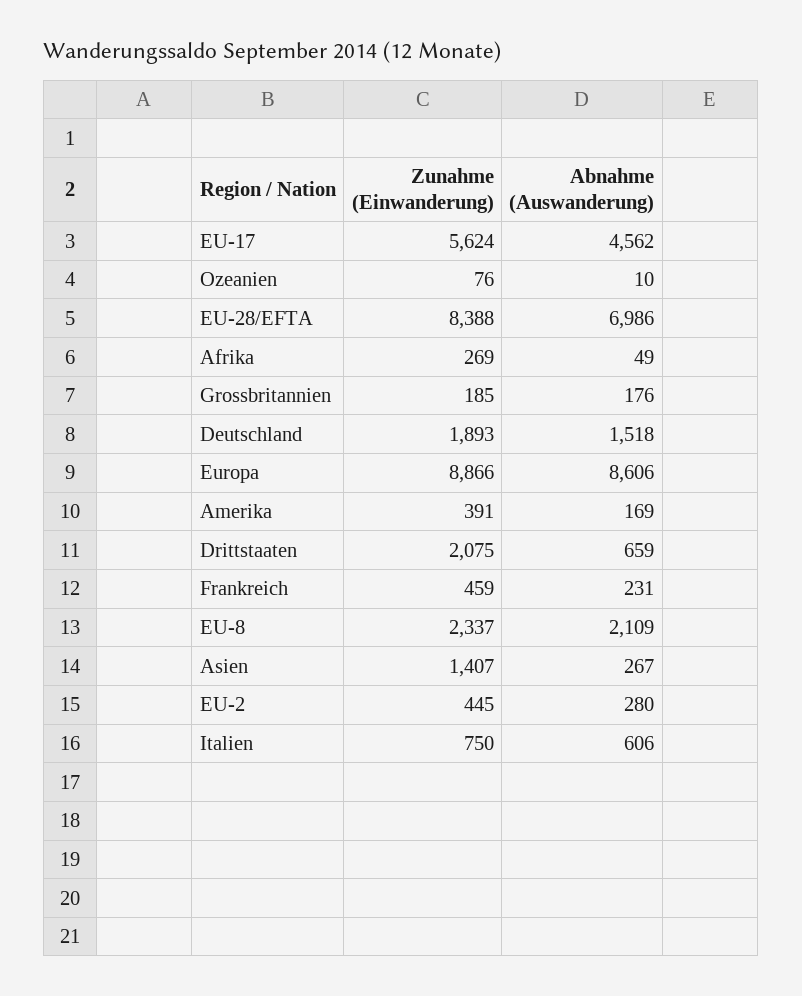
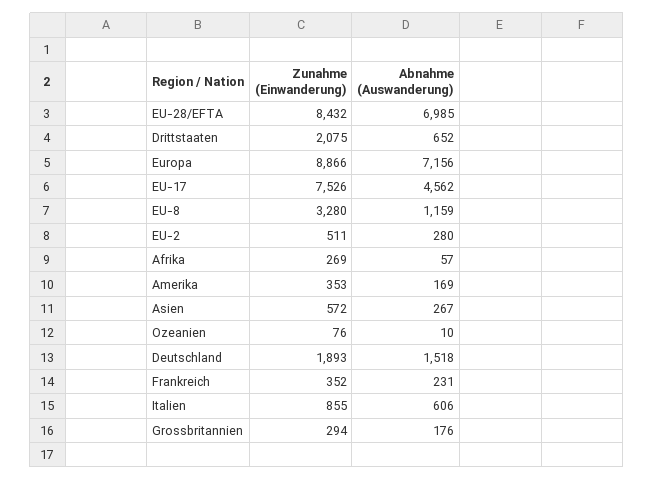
Zunahme (Einwanderung), EU-17: 5624 -> 7526
Zunahme (Einwanderung), EU-28/EFTA: 8388 -> 8432
Abnahme (Auswanderung), EU-28/EFTA: 6986 -> 6985
Abnahme (Auswanderung), Afrika: 49 -> 57
Zunahme (Einwanderung), Grossbritannien: 185 -> 294
Abnahme (Auswanderung), Europa: 8606 -> 7156
Zunahme (Einwanderung), Amerika: 391 -> 353
Abnahme (Auswanderung), Drittstaaten: 659 -> 652
Zunahme (Einwanderung), Frankreich: 459 -> 352
Zunahme (Einwanderung), EU-8: 2337 -> 3280
Abnahme (Auswanderung), EU-8: 2109 -> 1159
Zunahme (Einwanderung), Asien: 1407 -> 572
Zunahme (Einwanderung), EU-2: 445 -> 511
Zunahme (Einwanderung), Italien: 750 -> 855

